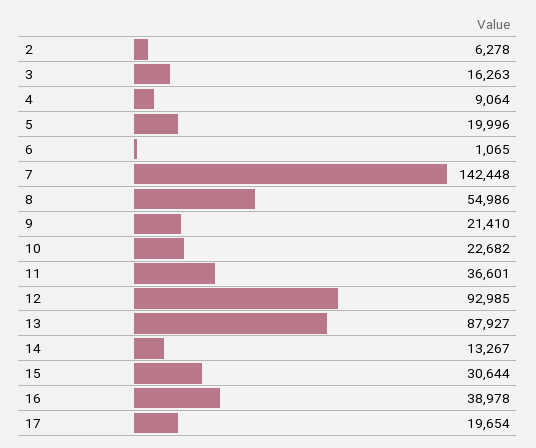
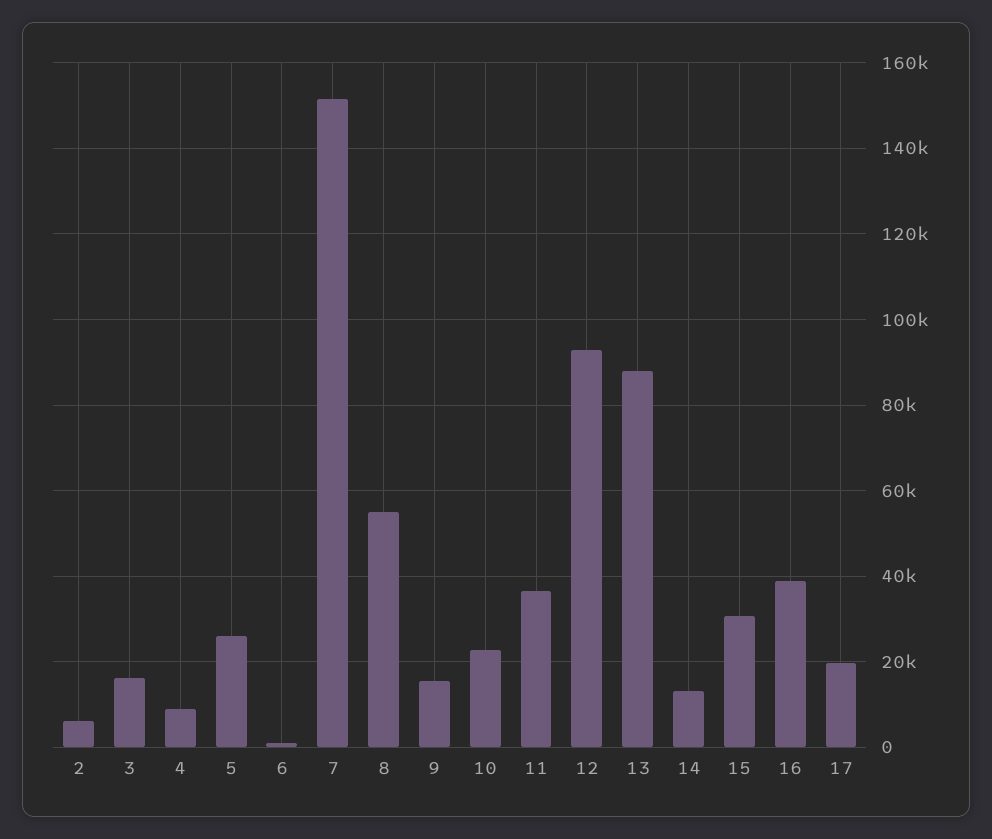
5: 19996 -> 26000
7: 142448 -> 152000
9: 21410 -> 16000

